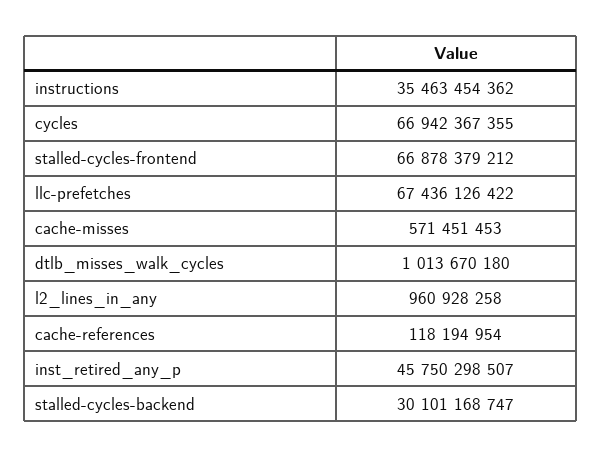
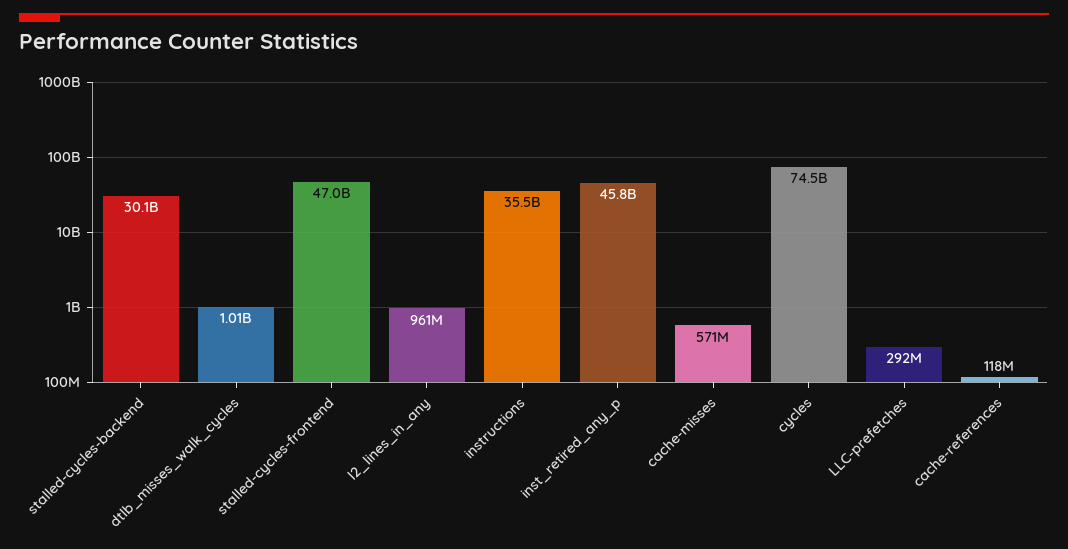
cycles: 66942367355 -> 74500000000
stalled-cycles-frontend: 66878379212 -> 47000000000
llc-prefetches: 67436126422 -> 292000000

